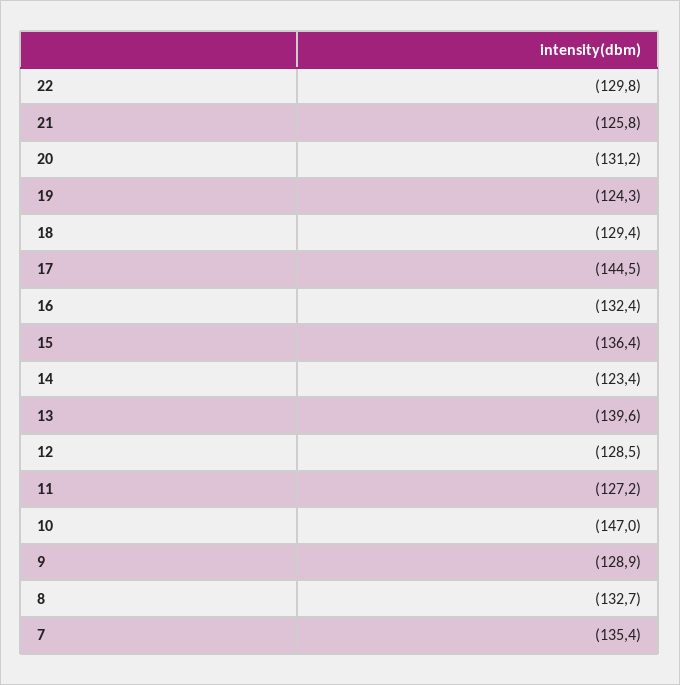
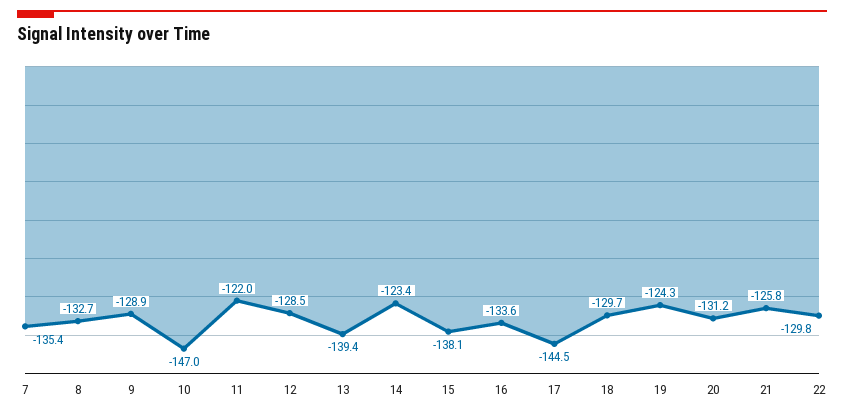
18: -129.4 -> -129.7
16: -132.4 -> -133.6
15: -136.4 -> -138.1
13: -139.6 -> -139.4
11: -127.2 -> -122

